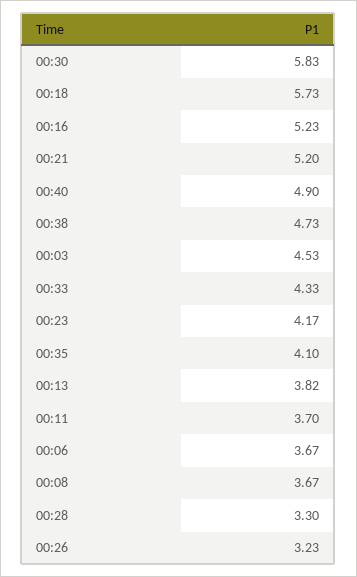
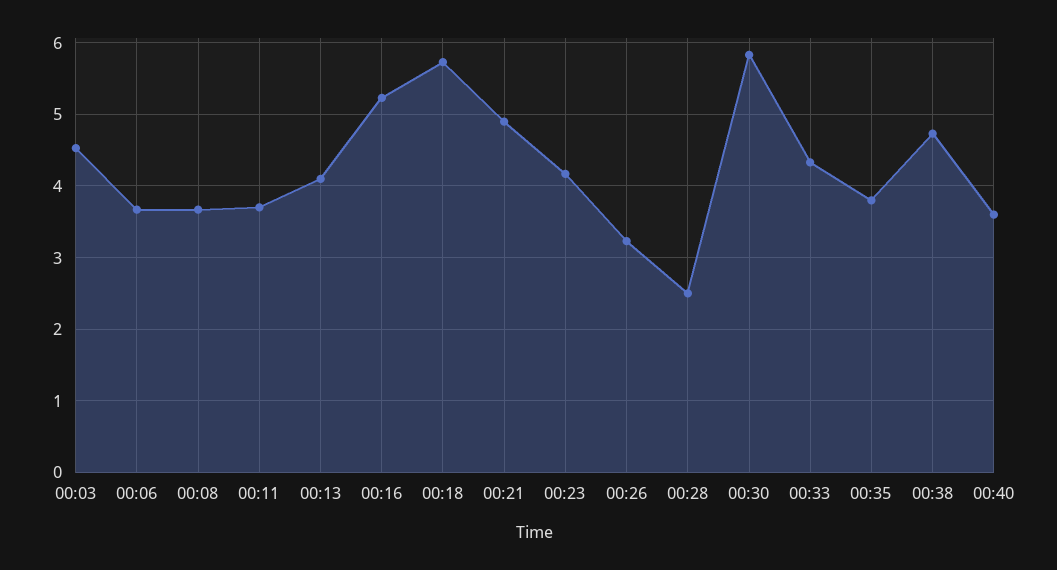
00:21: 5.2 -> 4.9
00:40: 4.9 -> 3.6
00:35: 4.1 -> 3.8
00:13: 3.82 -> 4.1
00:28: 3.3 -> 2.5

